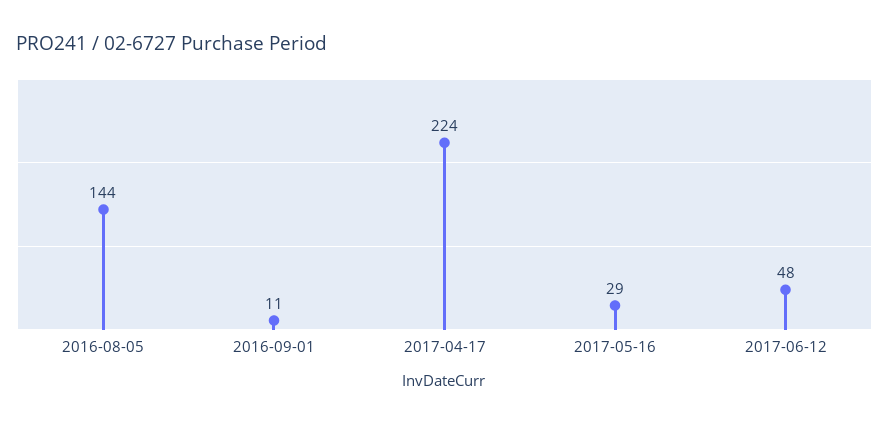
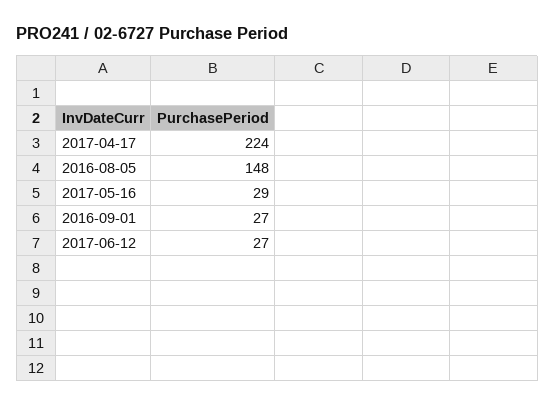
2016-08-05: 144 -> 148
2016-09-01: 11 -> 27
2017-06-12: 48 -> 27

